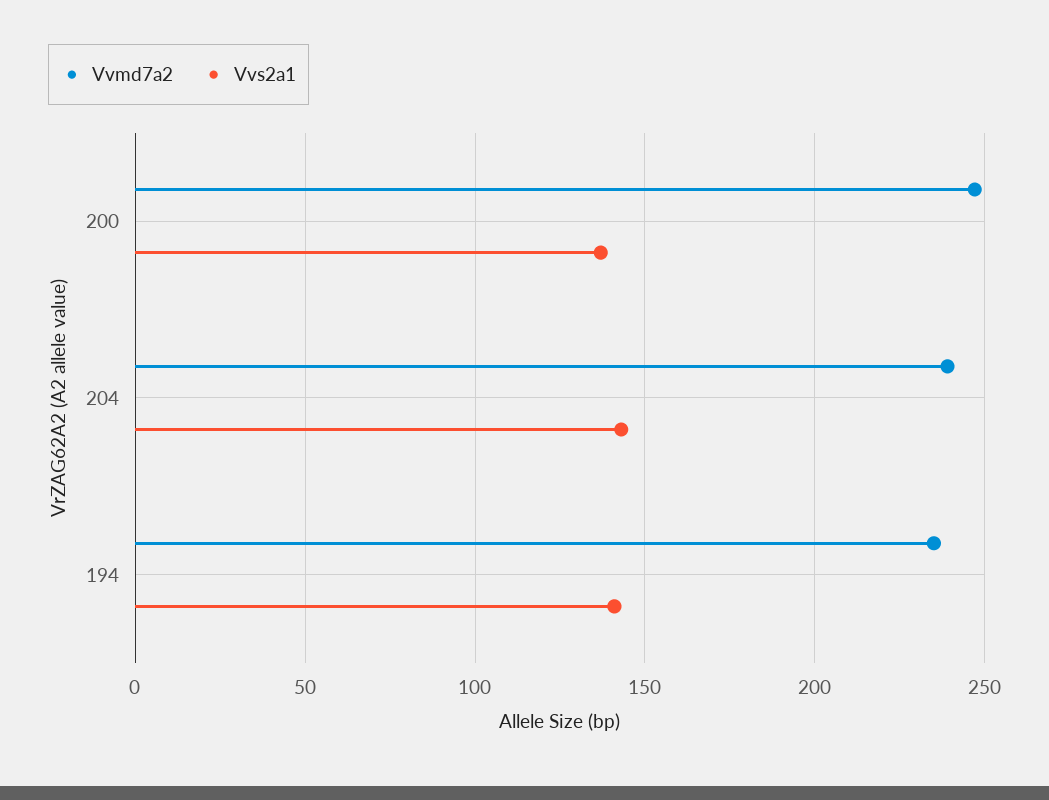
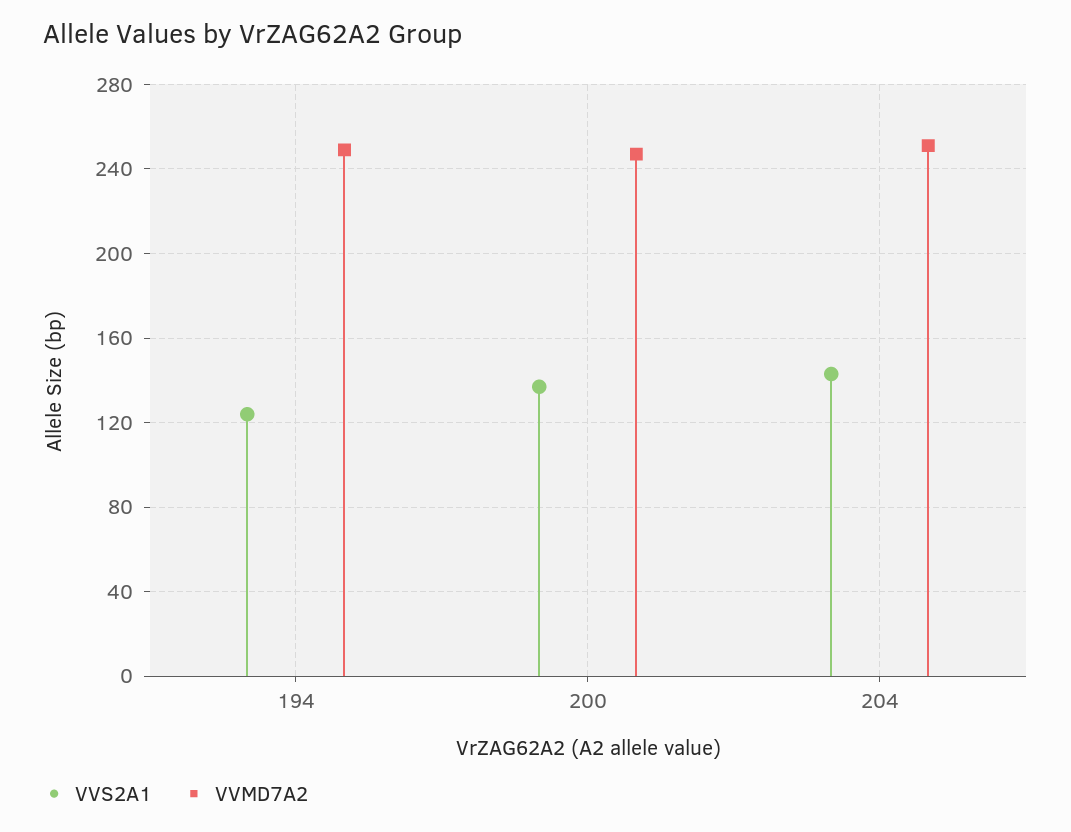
Vvmd7a2, 204: 240 -> 250
Vvmd7a2, 194: 235 -> 250
Vvs2a1, 194: 140 -> 125

